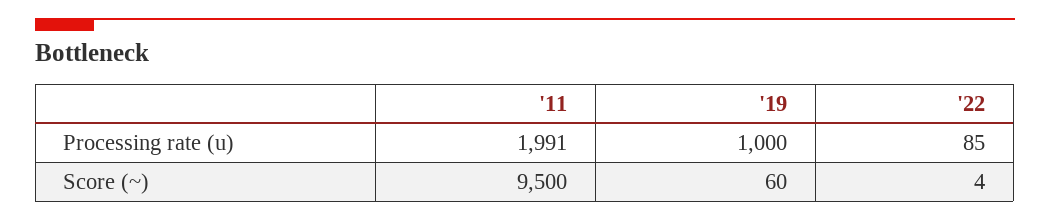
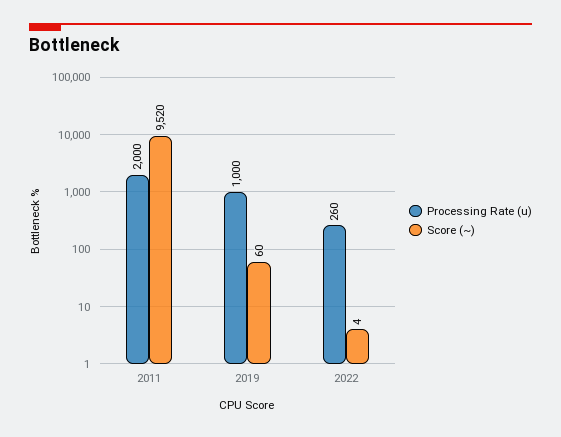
Processing rate (u), '11: 1991 -> 2000
Processing rate (u), '22: 85 -> 260
Score (~), '11: 9500 -> 9520

